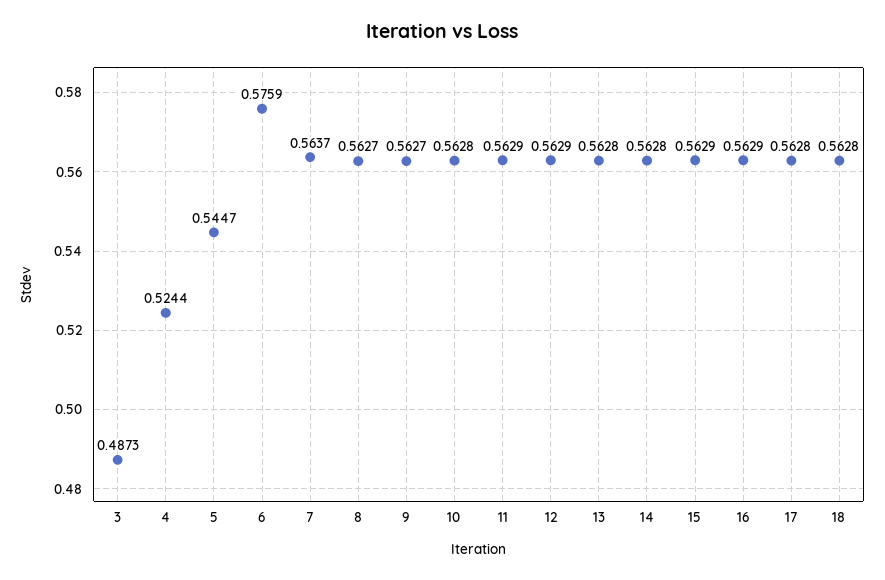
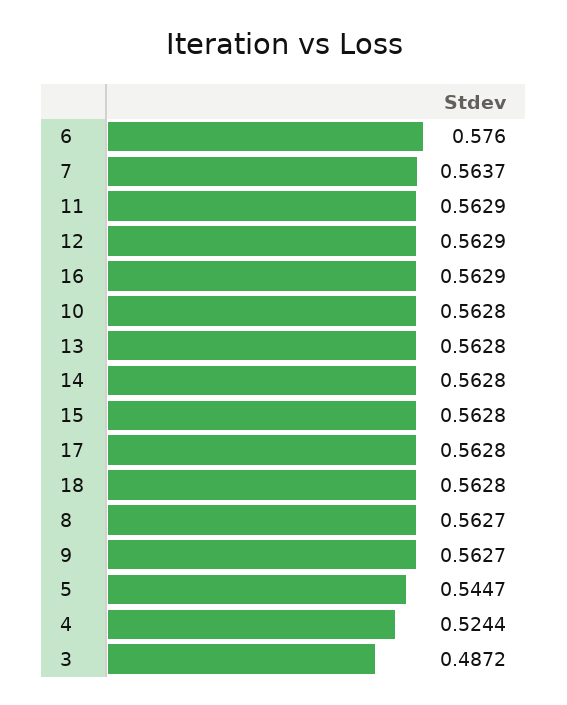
3: 0.4873 -> 0.4872
6: 0.5759 -> 0.576
15: 0.5629 -> 0.5628

